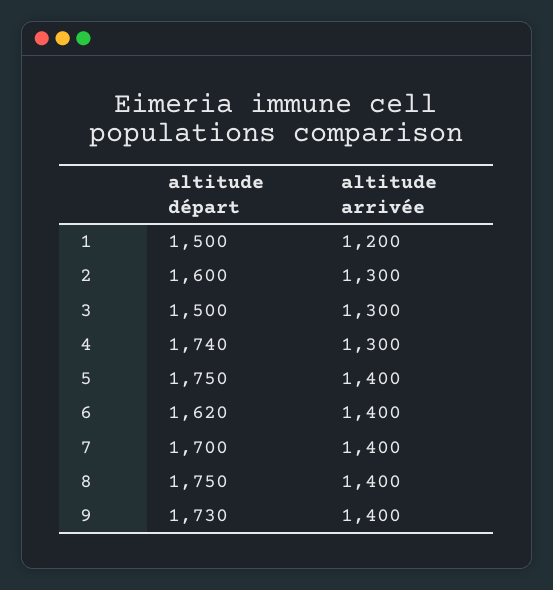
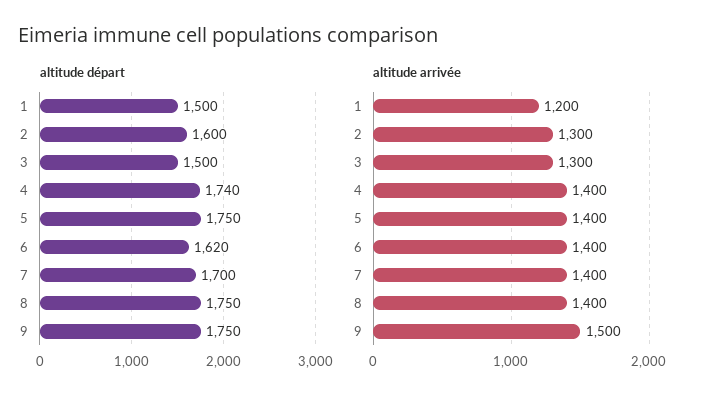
altitude arrivée, 4: 1300 -> 1400
altitude départ, 9: 1730 -> 1750
altitude arrivée, 9: 1400 -> 1500

